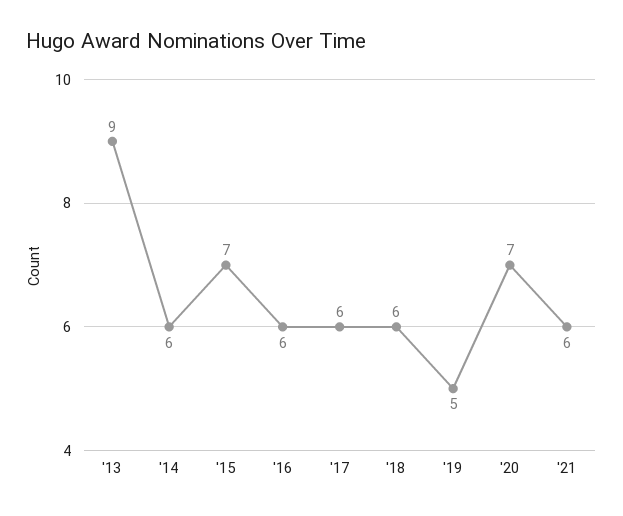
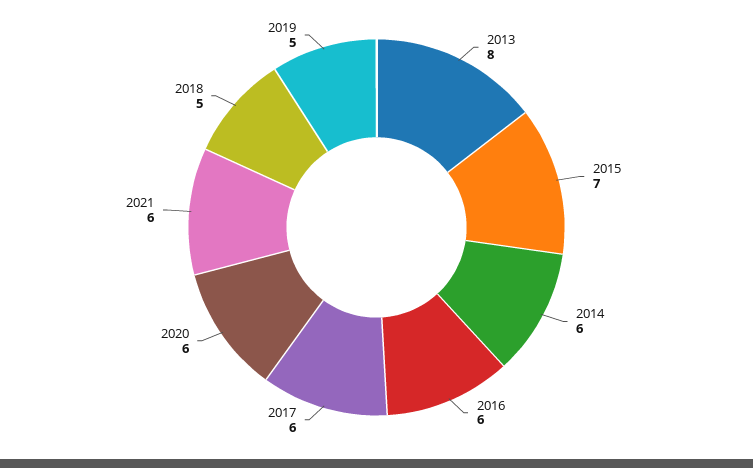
'13: 9 -> 8
'18: 6 -> 5
'20: 7 -> 6

